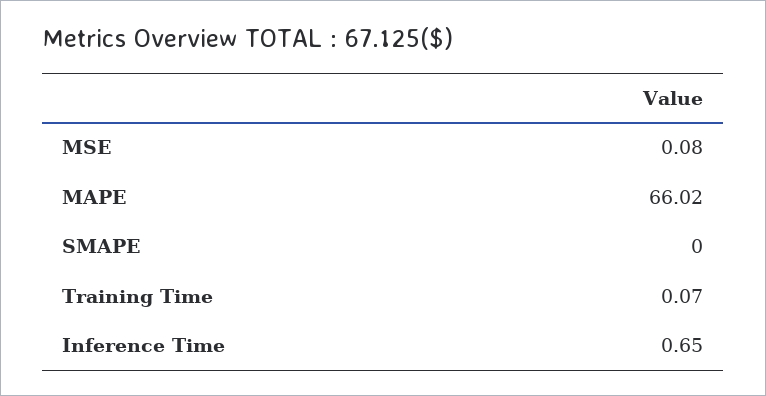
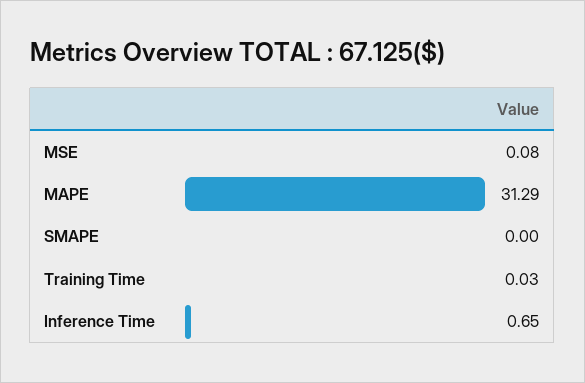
MAPE: 66.02 -> 31.29
Training Time: 0.07 -> 0.03

